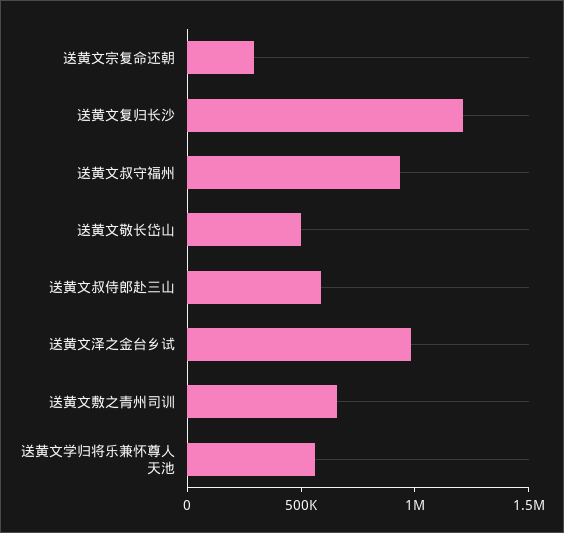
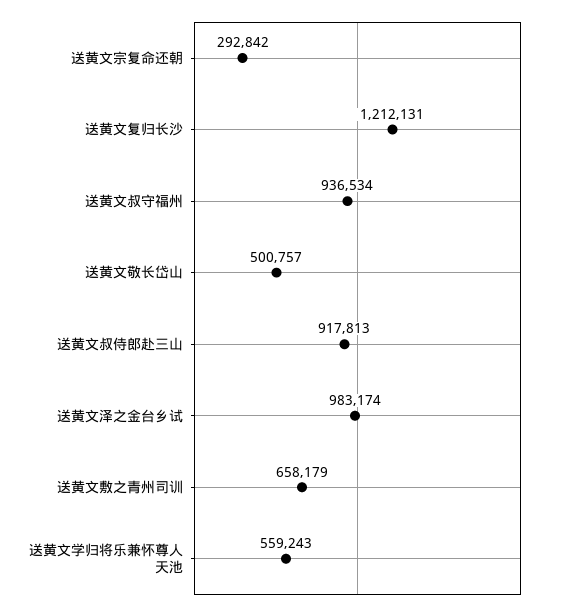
送黄文叔侍郎赴三山: 600000 -> 917813

